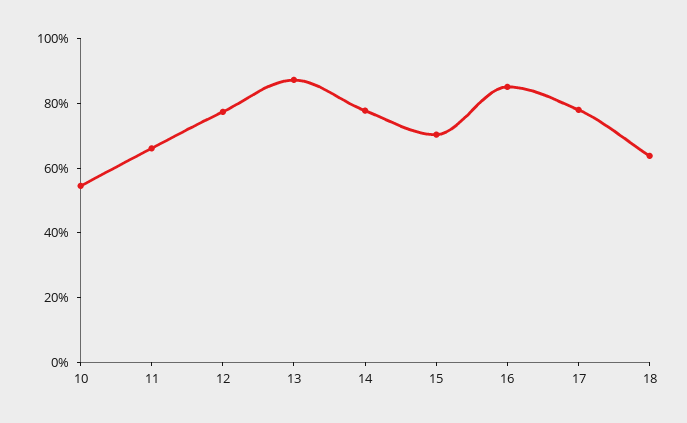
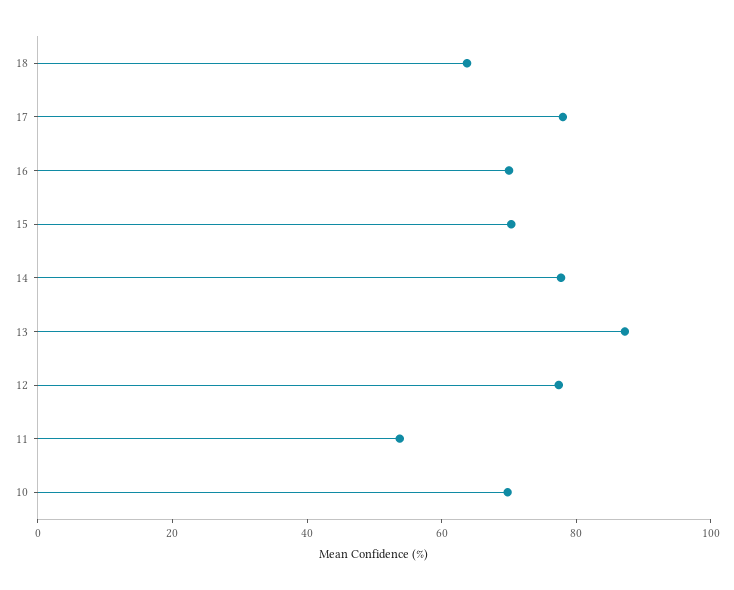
10: 55 -> 70
11: 65 -> 55
16: 85 -> 70

